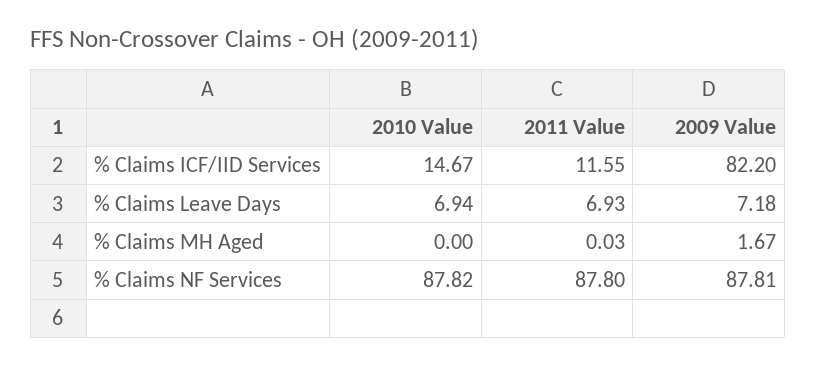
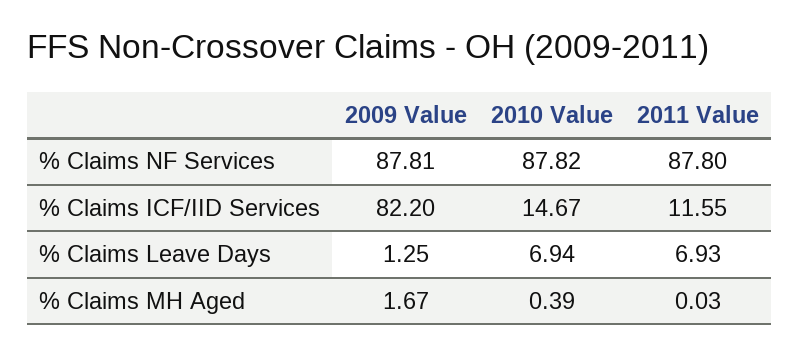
2009 Value, % Claims Leave Days: 7.18 -> 1.25
2010 Value, % Claims MH Aged: 0 -> 0.39

